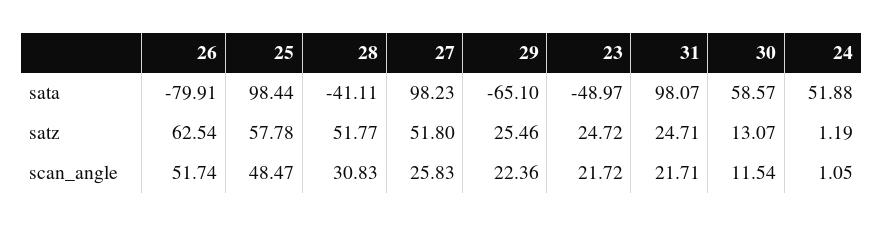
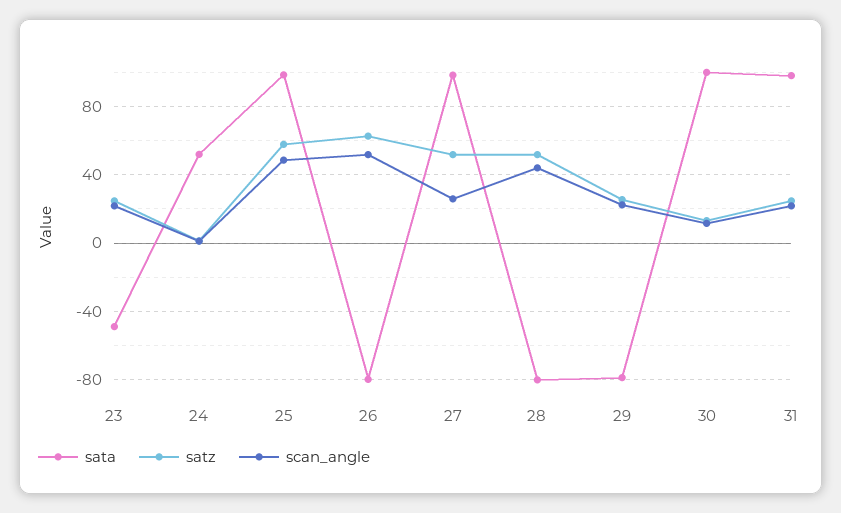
sata, 28: -41.11 -> -80
sata, 29: -65.1 -> -80
sata, 30: 58.57 -> 100
scan_angle, 28: 30.83 -> 45

